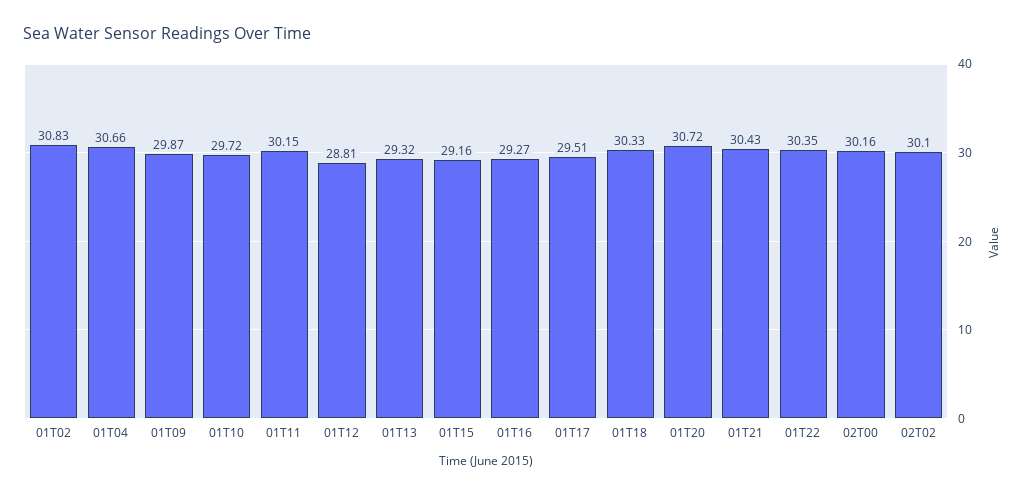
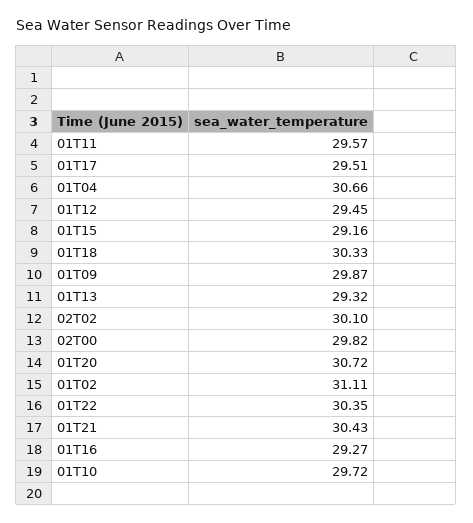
01T02: 30.83 -> 31.11
01T11: 30.15 -> 29.57
01T12: 28.81 -> 29.45
02T00: 30.16 -> 29.82

